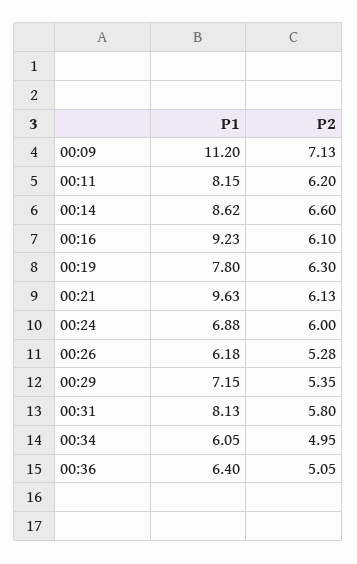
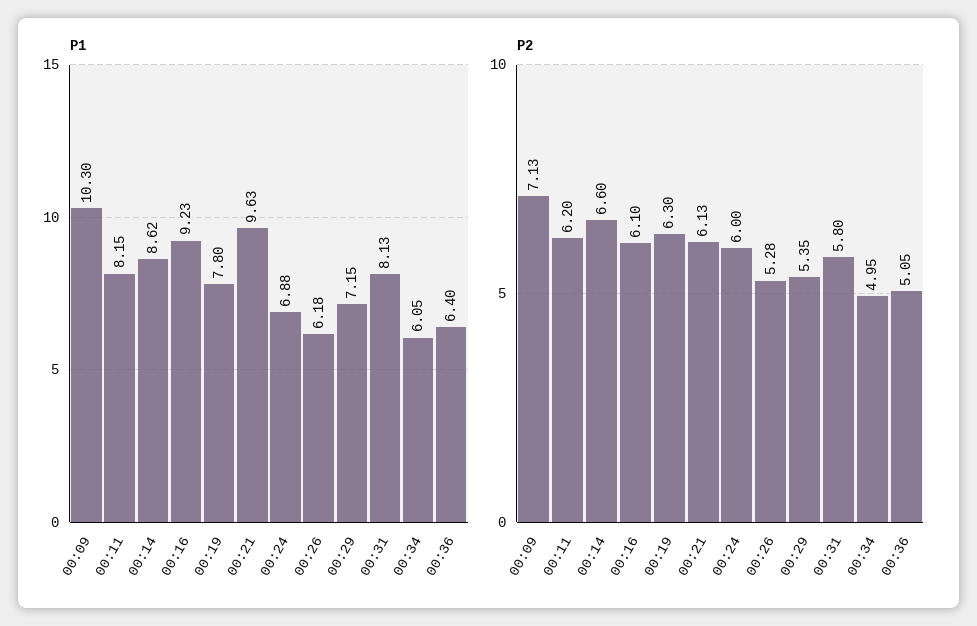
P1, 00:09: 11.2 -> 10.3

